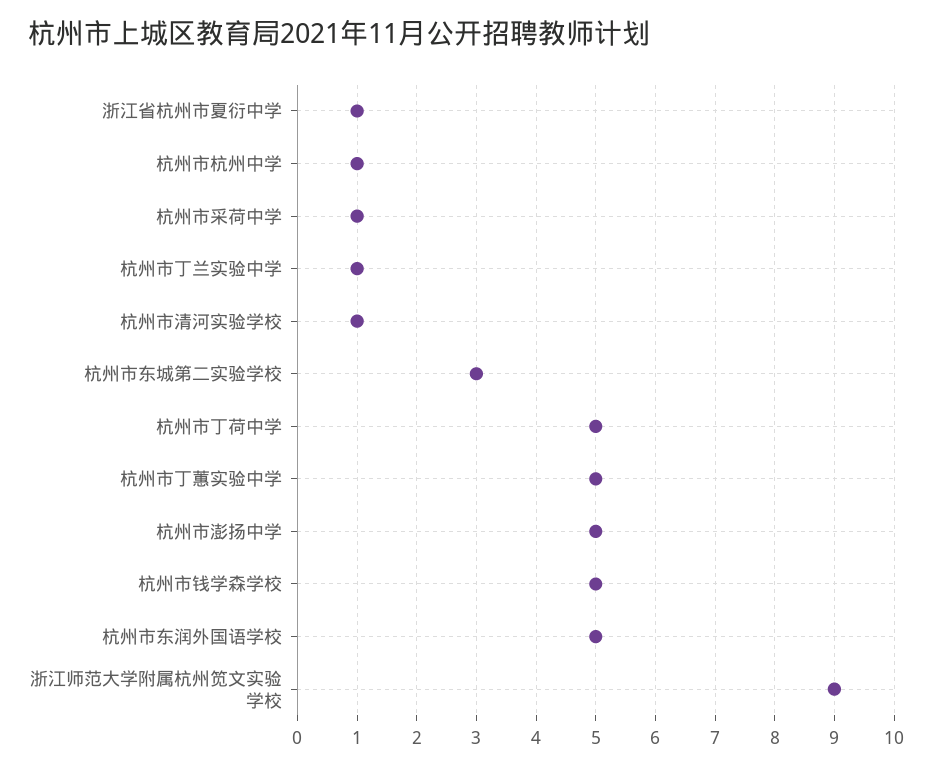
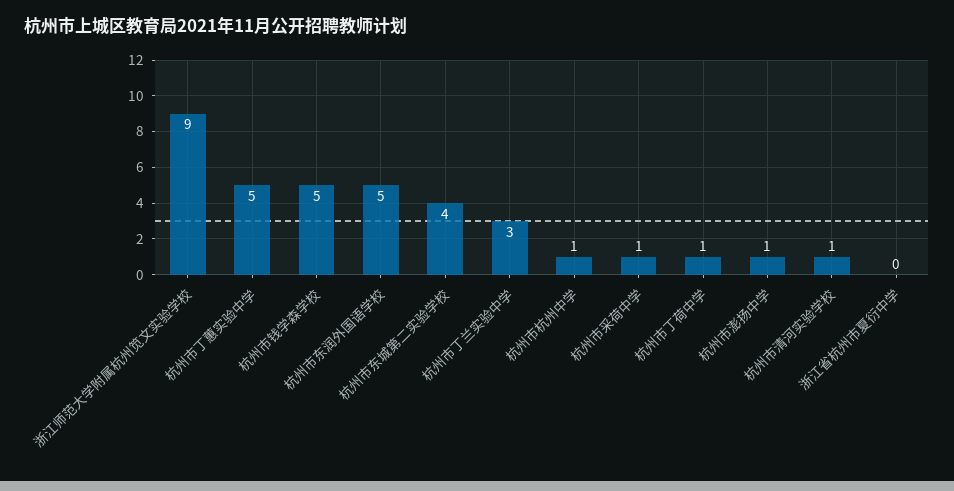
浙江省杭州市夏衍中学: 1 -> 0
杭州市丁兰实验中学: 1 -> 3
杭州市东城第二实验学校: 3 -> 4
杭州市丁荷中学: 5 -> 1
杭州市澎扬中学: 5 -> 1

